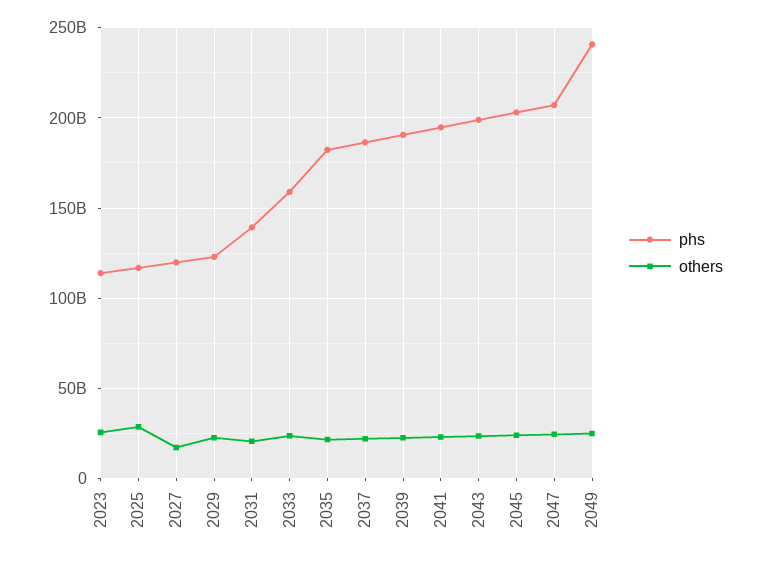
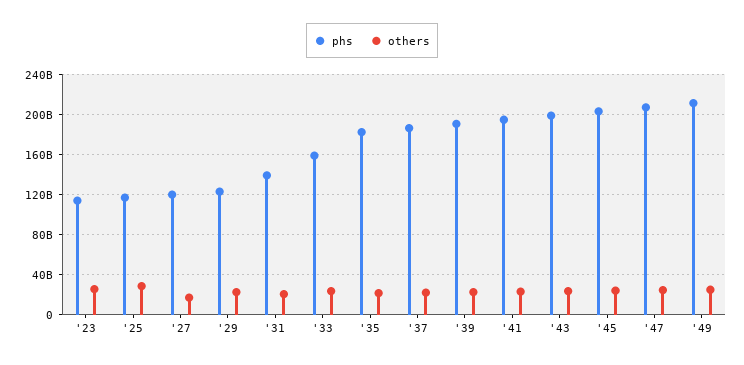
phs, 2049: 240000000000 -> 210000000000

